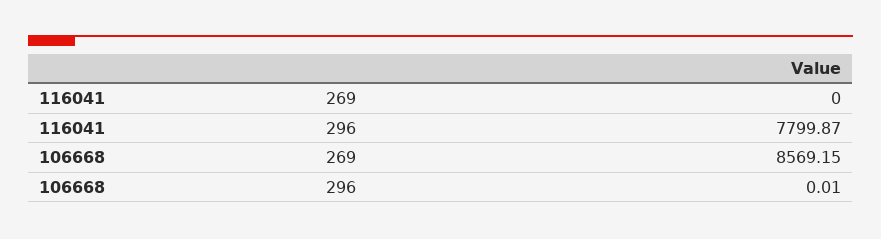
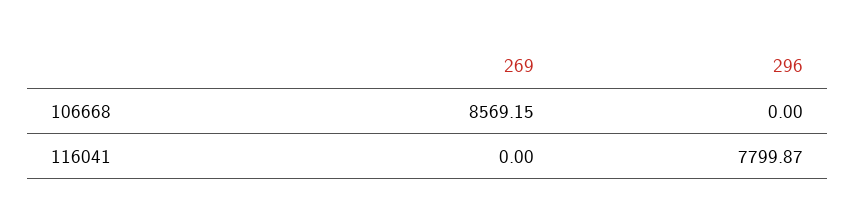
106668, 296: 0.01 -> 0

